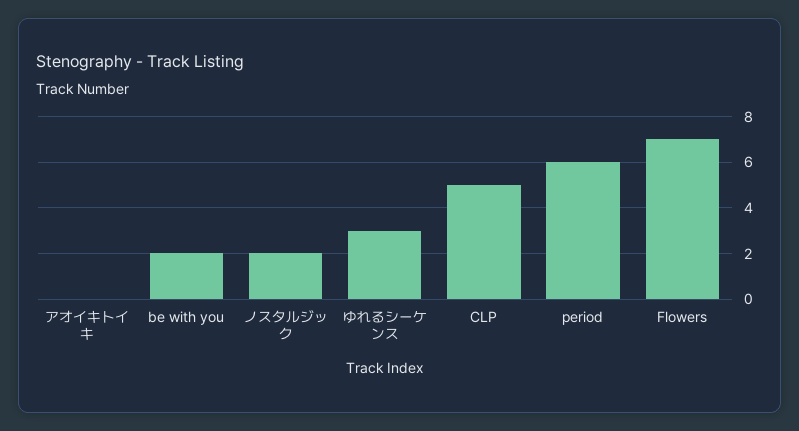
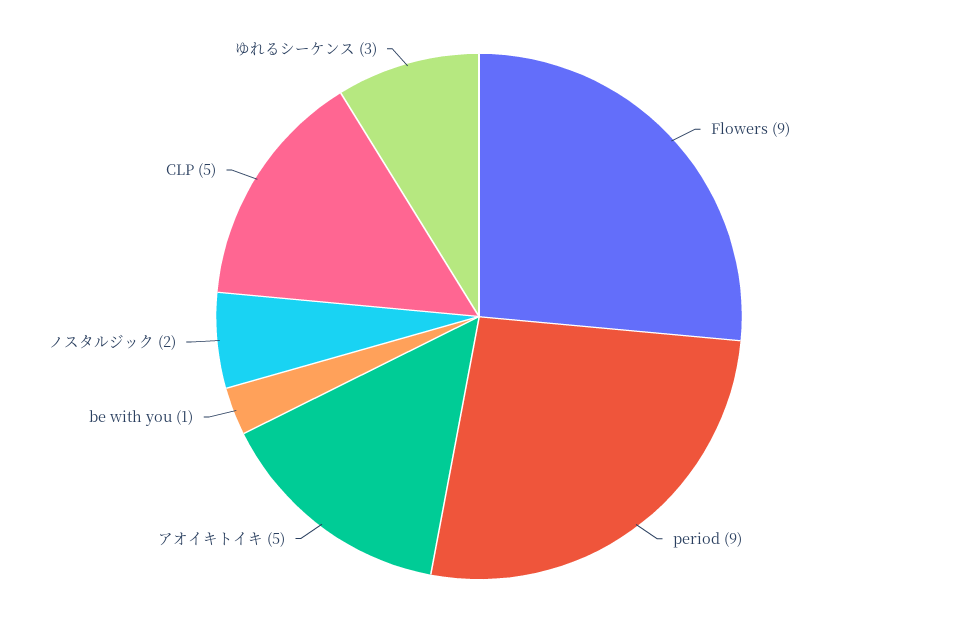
アオイキトイキ: 0 -> 5
be with you: 2 -> 1
period: 6 -> 9
Flowers: 7 -> 9

